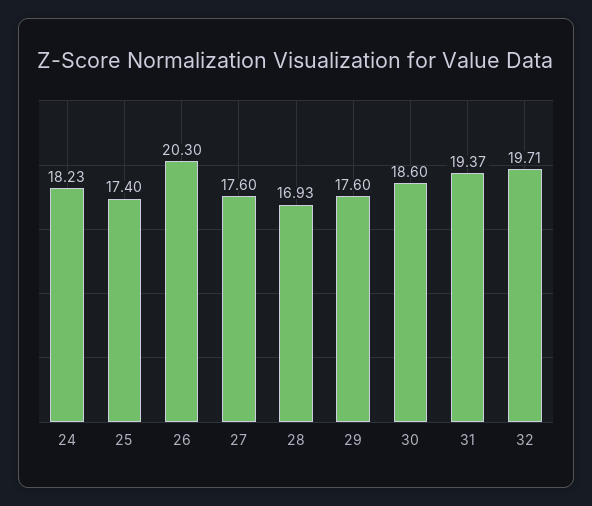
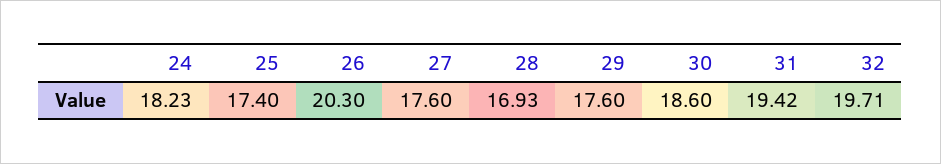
31: 19.37 -> 19.42

